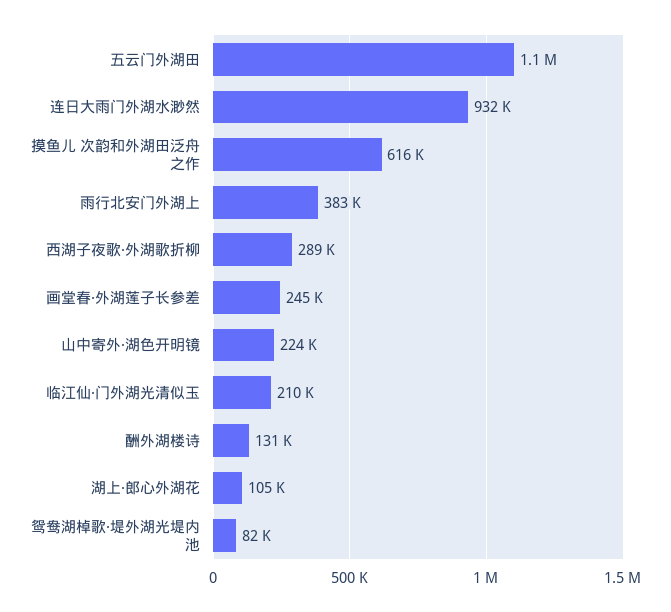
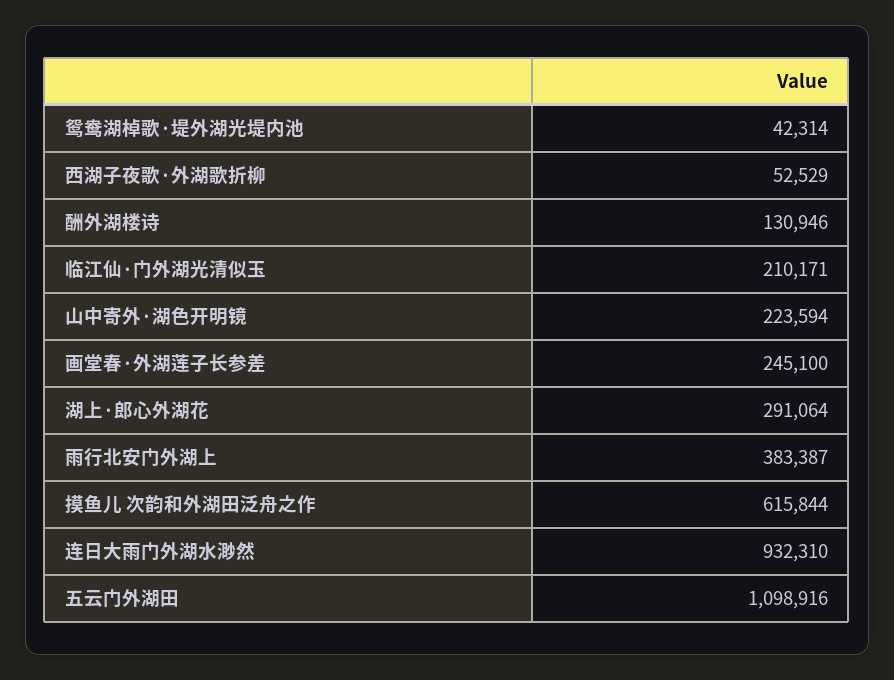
西湖子夜歌·外湖歌折柳: 289000 -> 52529
湖上·郎心外湖花: 105000 -> 291064
鸳鸯湖棹歌·堤外湖光堤内池: 82000 -> 42314

